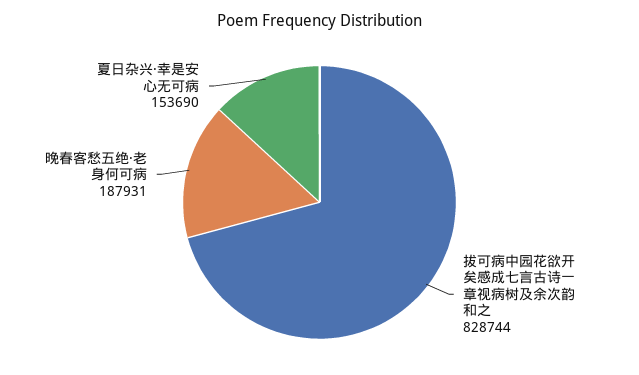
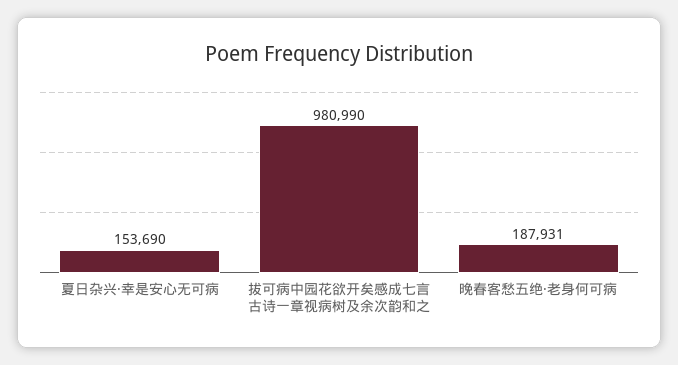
拔可病中园花欲开矣感成七言古诗一章视病树及余次韵和之: 828744 -> 980990

